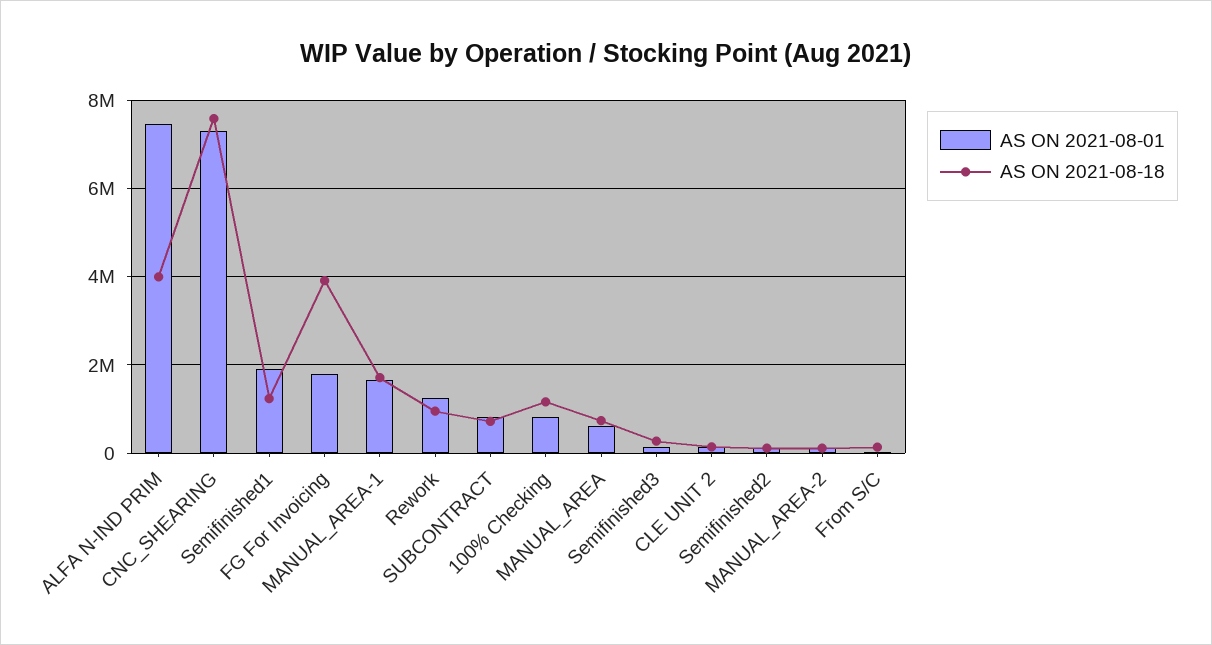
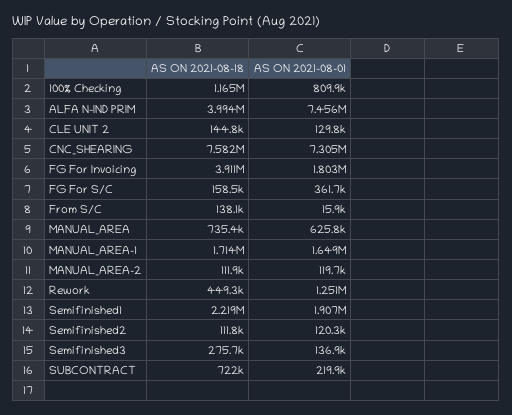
AS ON 2021-08-18, Semifinished1: 1200000 -> 2219000
AS ON 2021-08-18, Rework: 1000000 -> 449300
AS ON 2021-08-01, SUBCONTRACT: 800000 -> 219900
AS ON 2021-08-18, FG For S/C: none -> 158500
AS ON 2021-08-01, FG For S/C: none -> 361700

